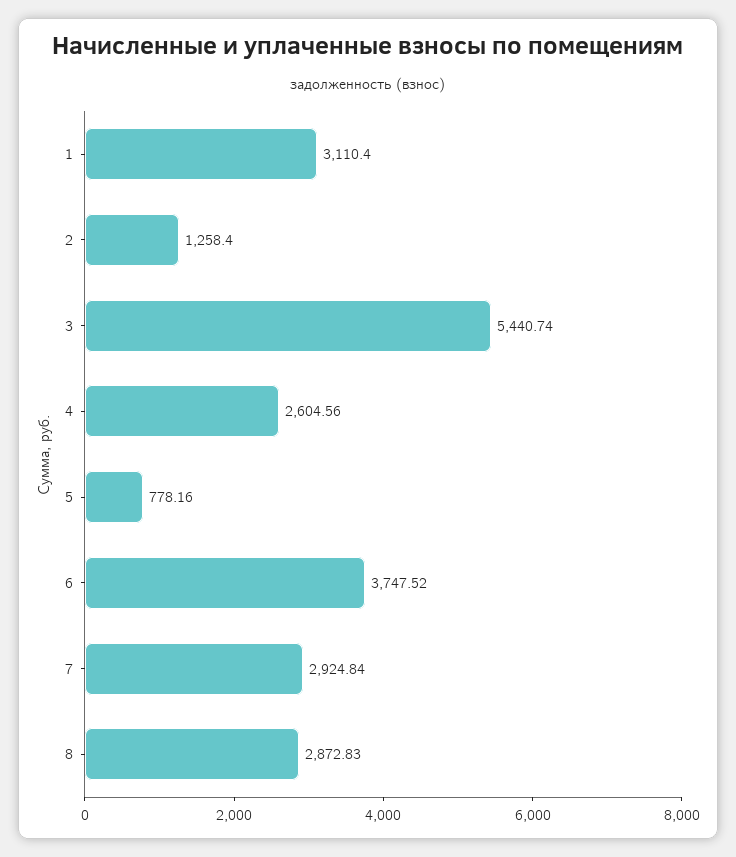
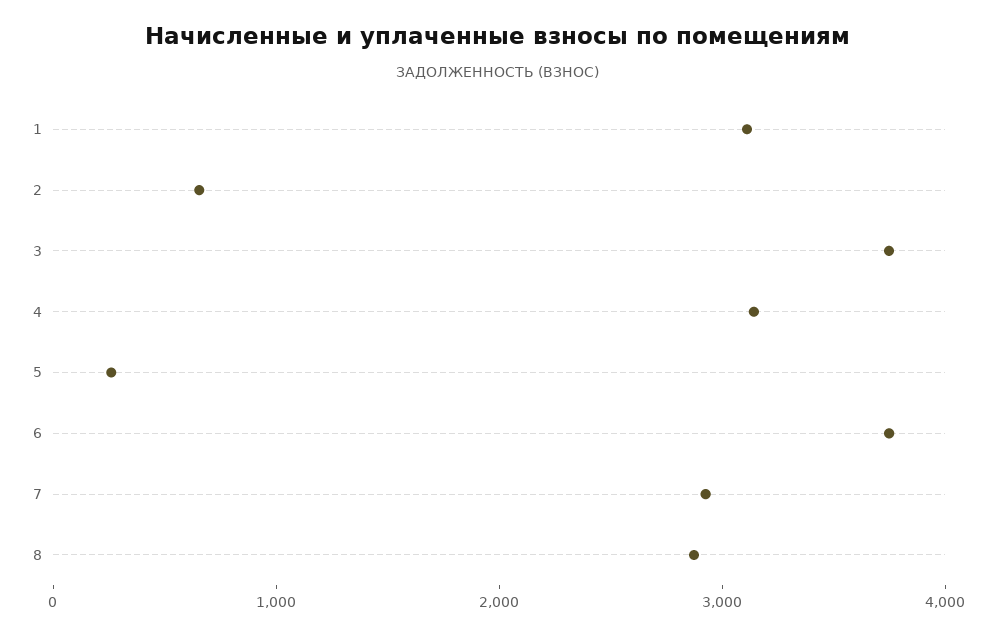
2: 1258.4 -> 600
3: 5440.74 -> 3800
4: 2604.56 -> 3200
5: 778.16 -> 200

